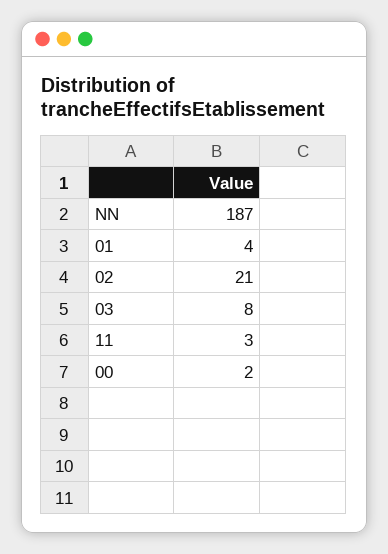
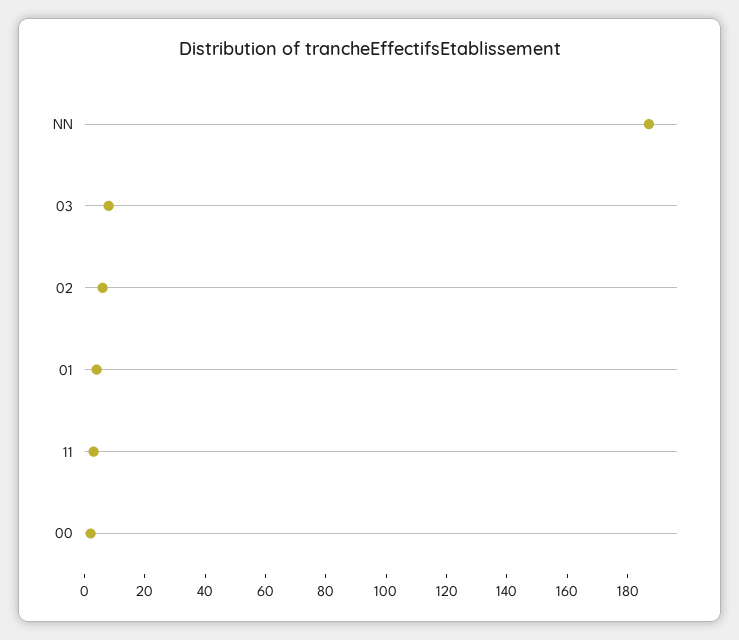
02: 21 -> 5

